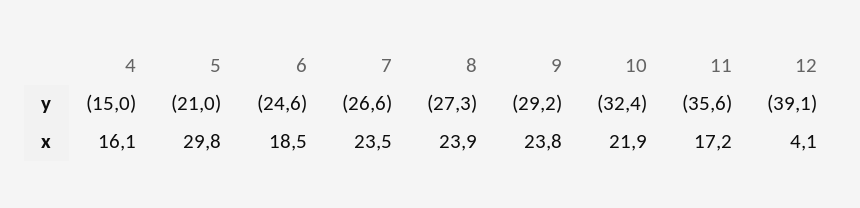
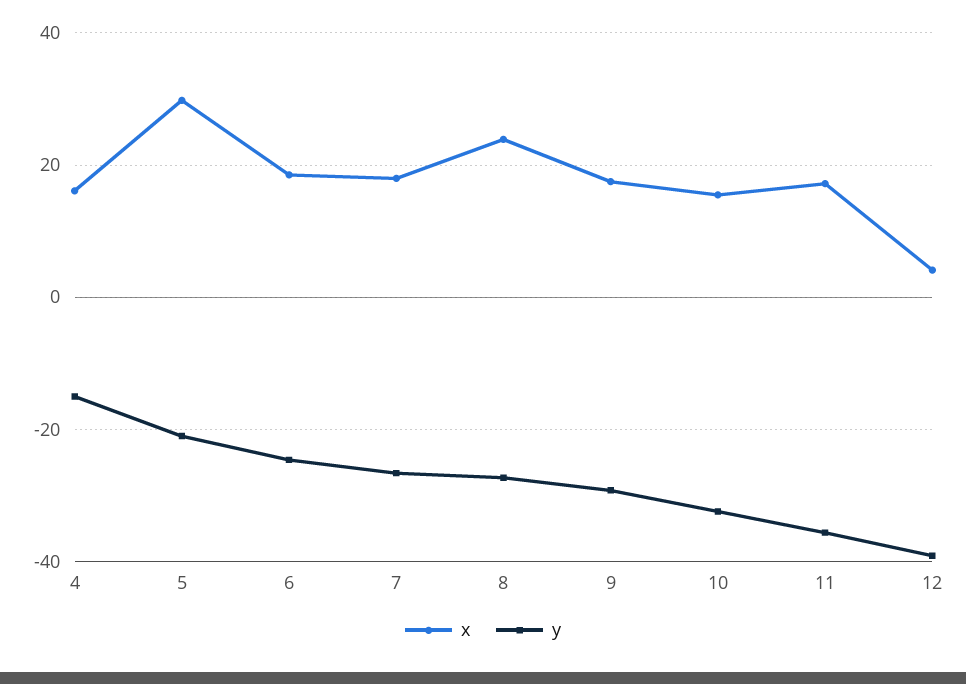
x, 7: 23.5 -> 18
x, 9: 23.8 -> 18
x, 10: 21.9 -> 16

